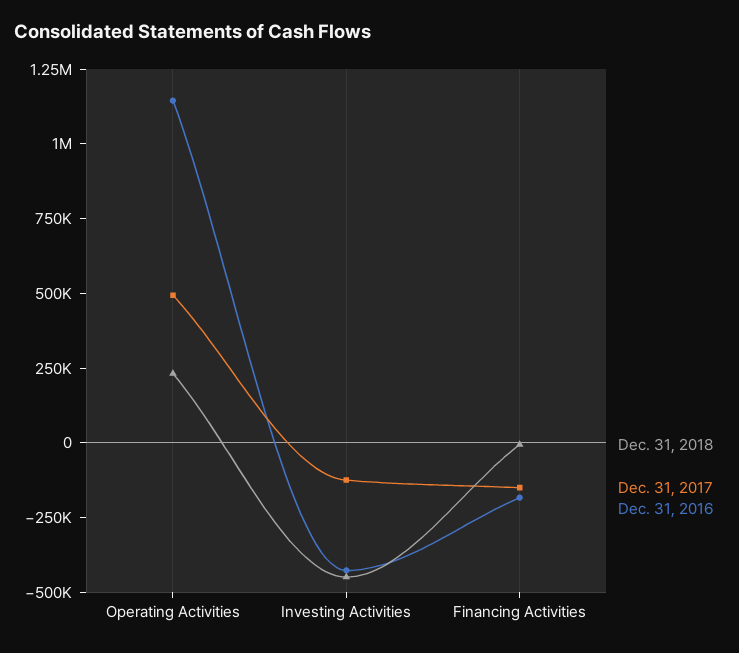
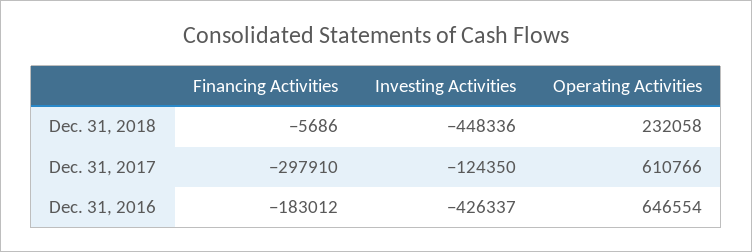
Dec. 31, 2017, Operating Activities: 500000 -> 610766
Dec. 31, 2016, Operating Activities: 1150000 -> 646554
Dec. 31, 2017, Financing Activities: -150000 -> -297910

